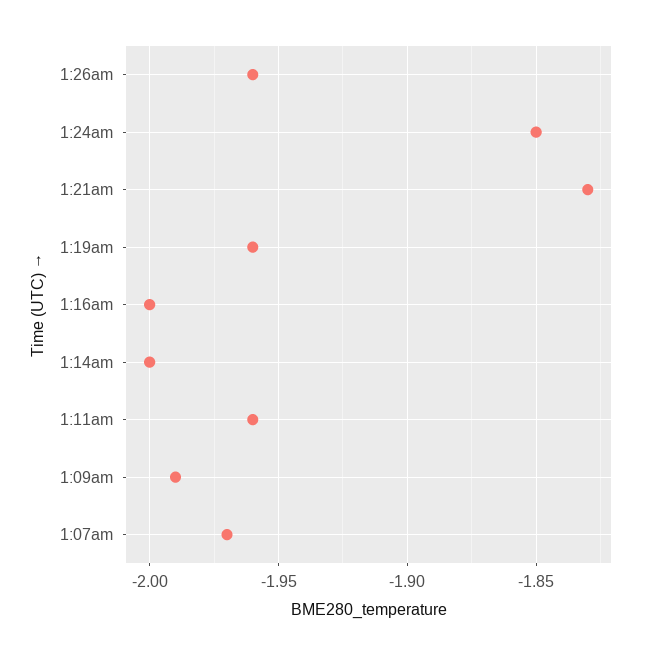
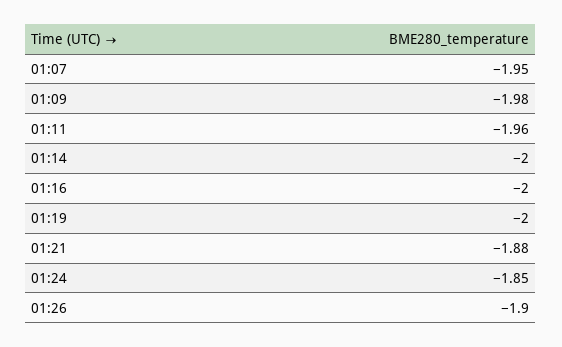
1:26am: -1.96 -> -1.9
1:21am: -1.83 -> -1.88
1:19am: -1.96 -> -2
1:09am: -1.99 -> -1.98
1:07am: -1.97 -> -1.95

